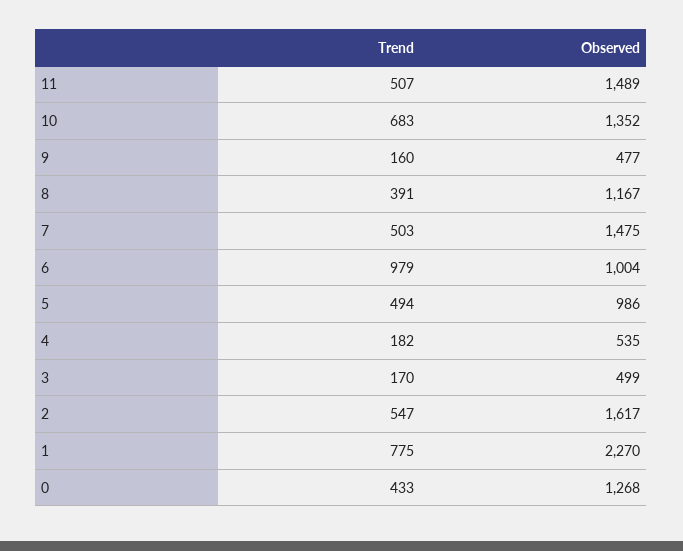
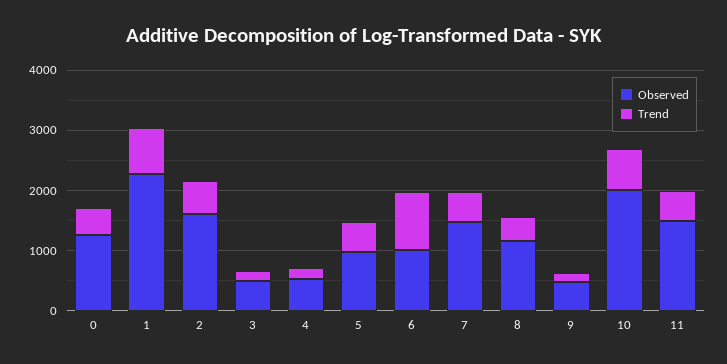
Observed, 10: 1352 -> 2000

